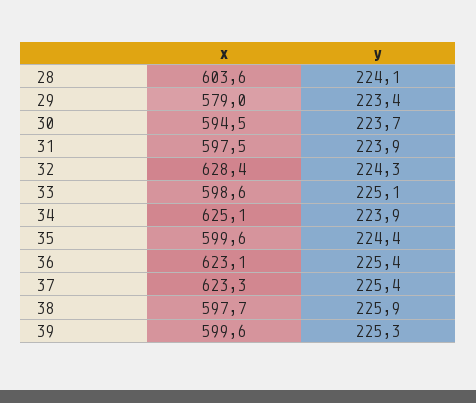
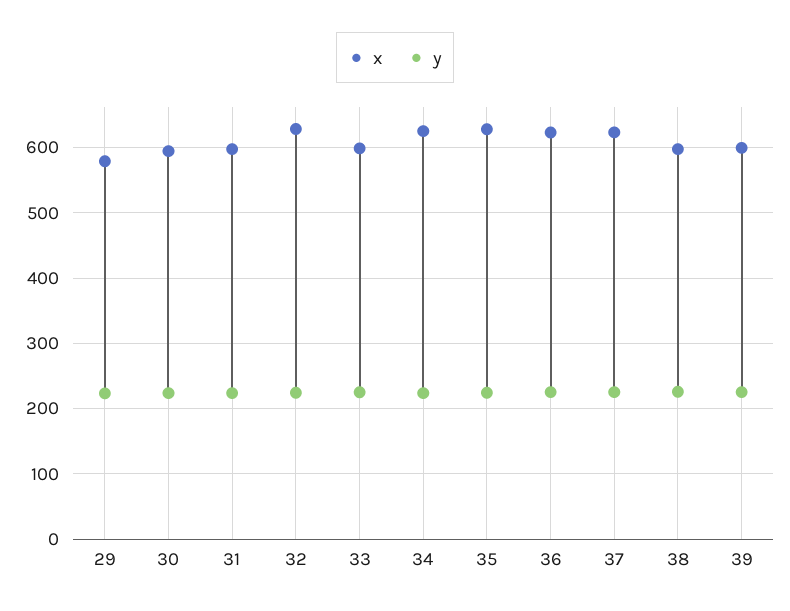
x, 28: 603.6 -> none
y, 28: 224.1 -> none
x, 35: 599.6 -> 630

